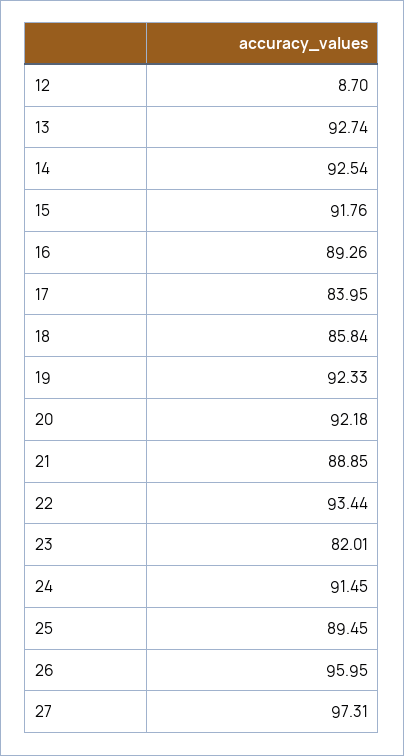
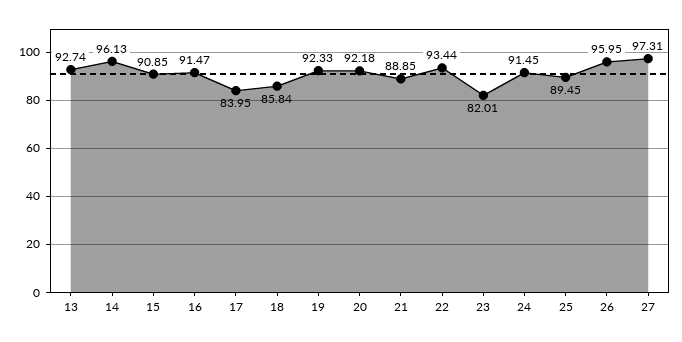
12: 8.7 -> none
14: 92.54 -> 96.13
15: 91.76 -> 90.85
16: 89.26 -> 91.47

